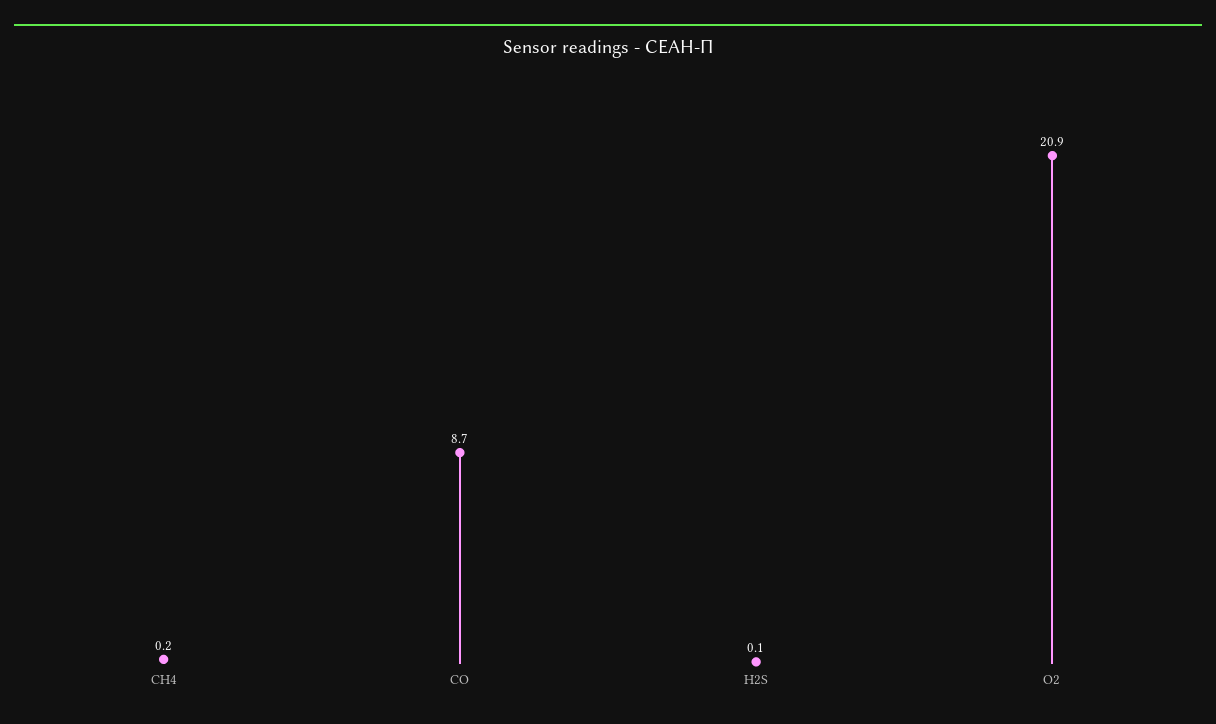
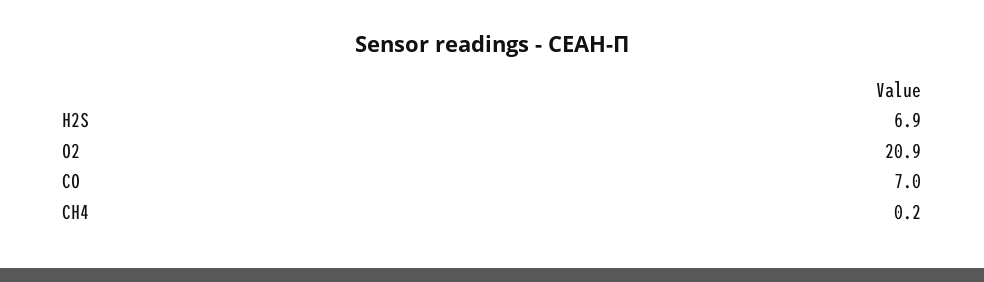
CO: 8.7 -> 7
H2S: 0.1 -> 6.9

